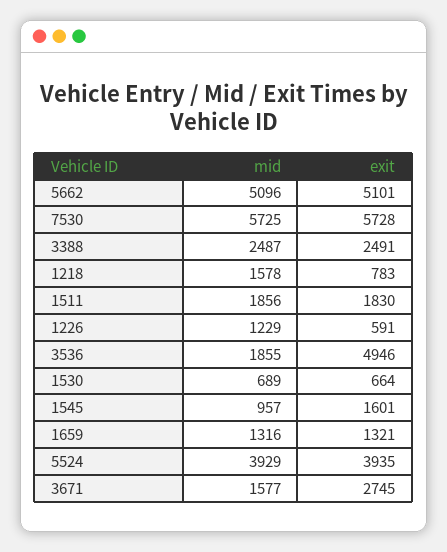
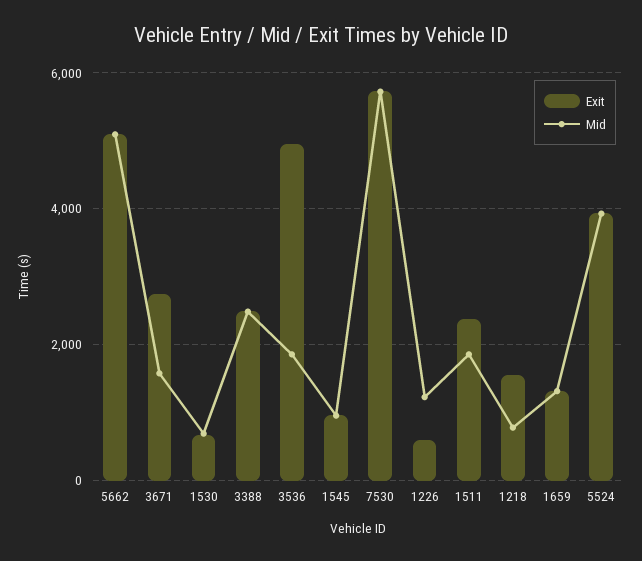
mid, 1218: 1578 -> 800
exit, 1218: 783 -> 1600
exit, 1511: 1830 -> 2400
exit, 1545: 1601 -> 1000

